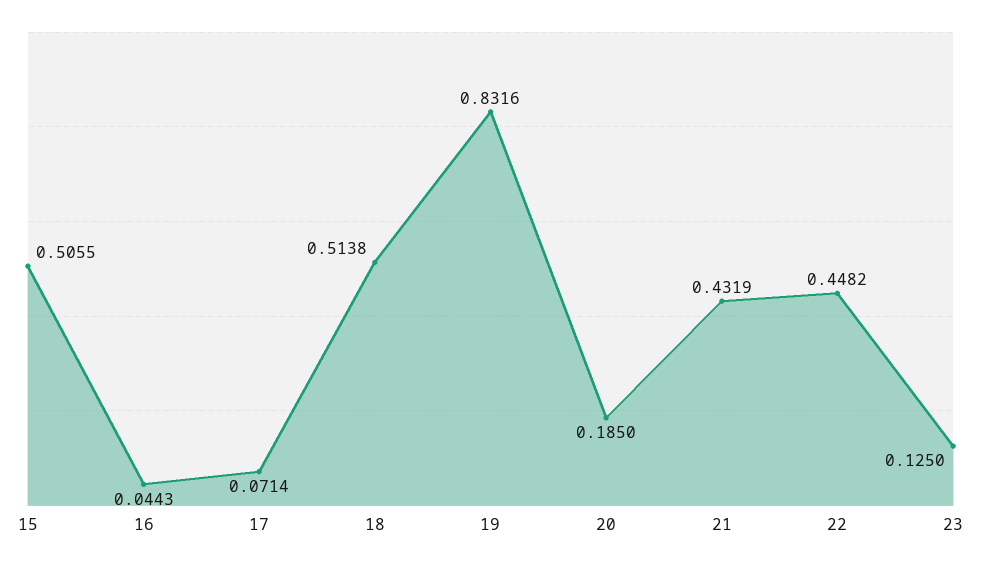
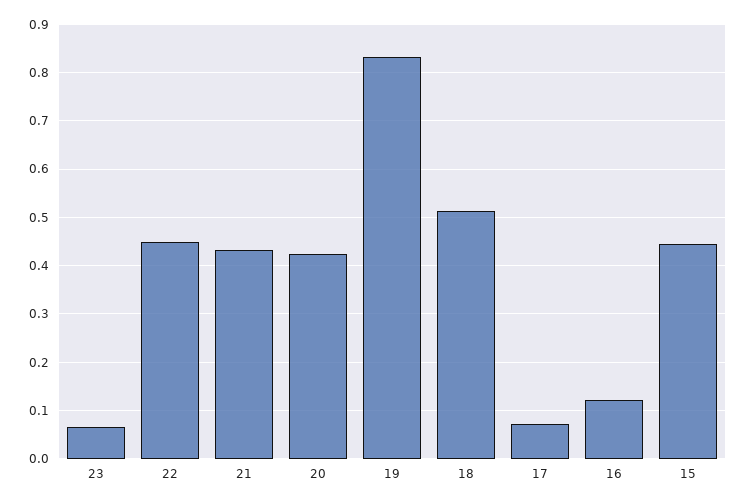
15: 0.5055 -> 0.44
16: 0.0443 -> 0.12
20: 0.185 -> 0.42
23: 0.125 -> 0.06

